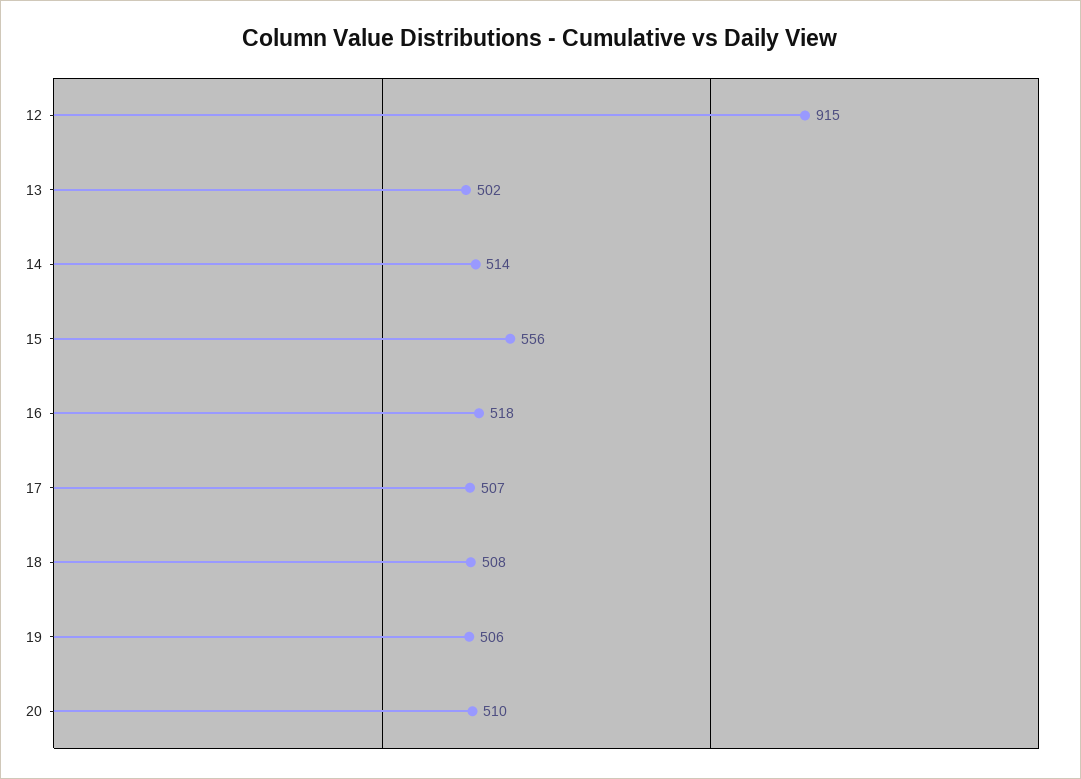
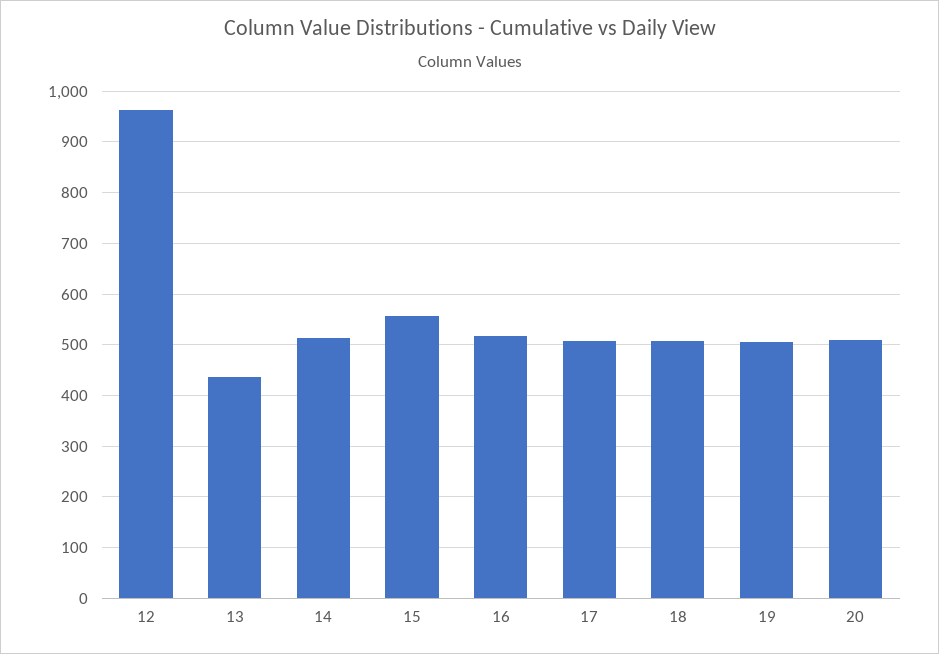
12: 915 -> 960
13: 502 -> 440

